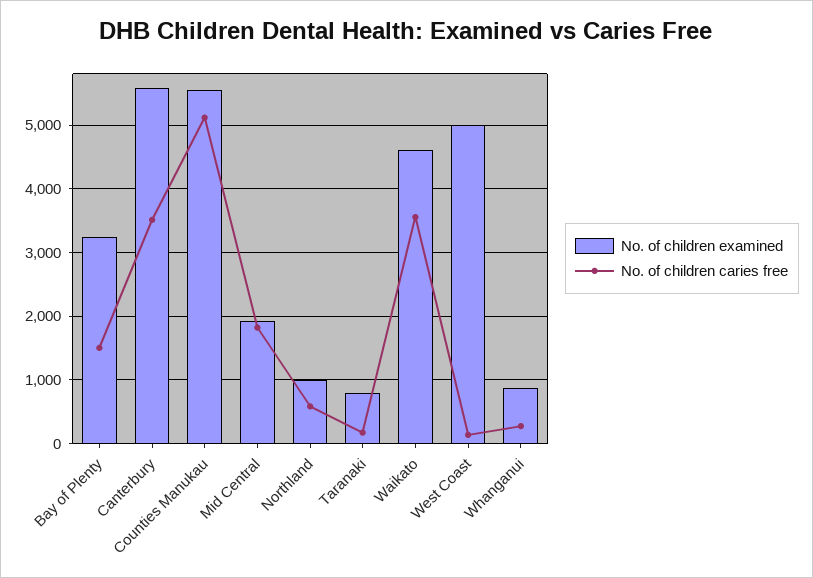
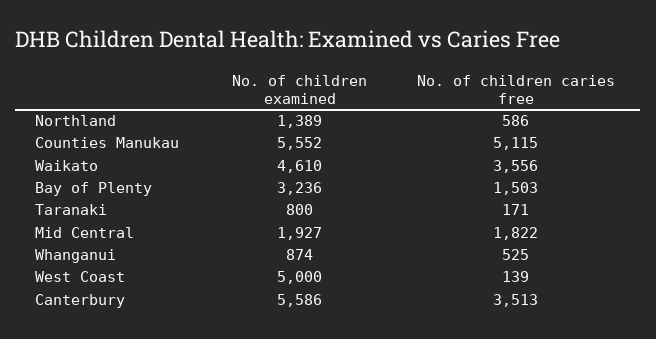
No. of children examined, Northland: 1000 -> 1389
No. of children caries free, Whanganui: 300 -> 525

